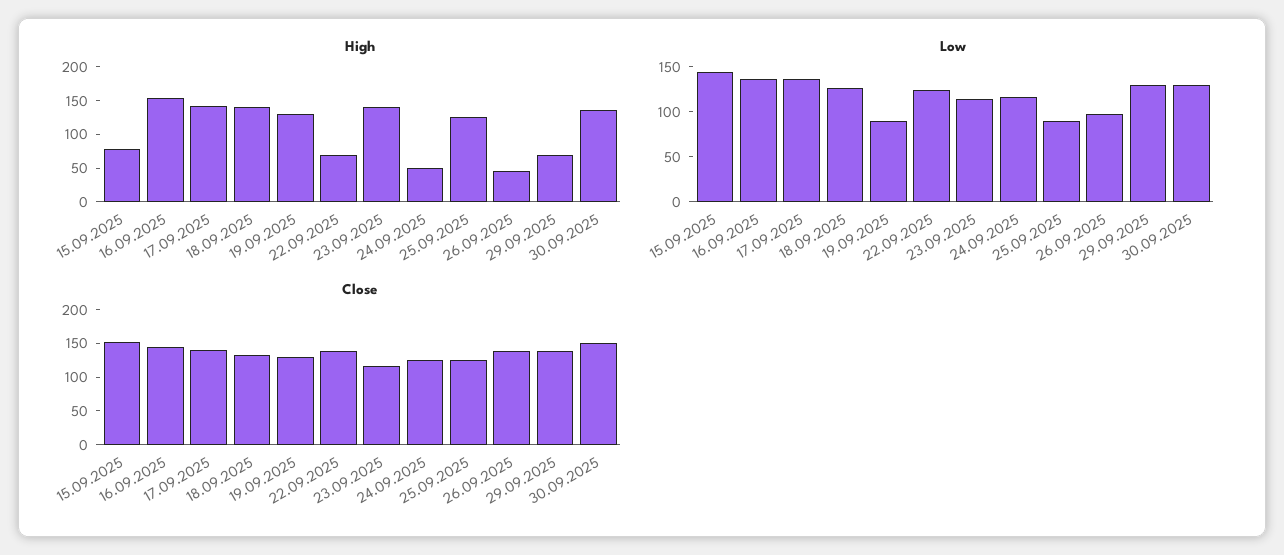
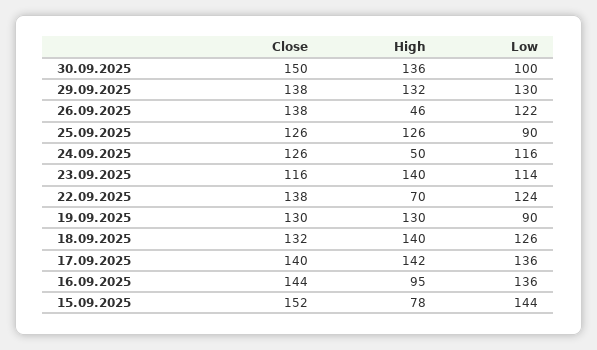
High, 16.09.2025: 150 -> 95
High, 29.09.2025: 75 -> 132
Low, 26.09.2025: 100 -> 122
Low, 30.09.2025: 130 -> 100

